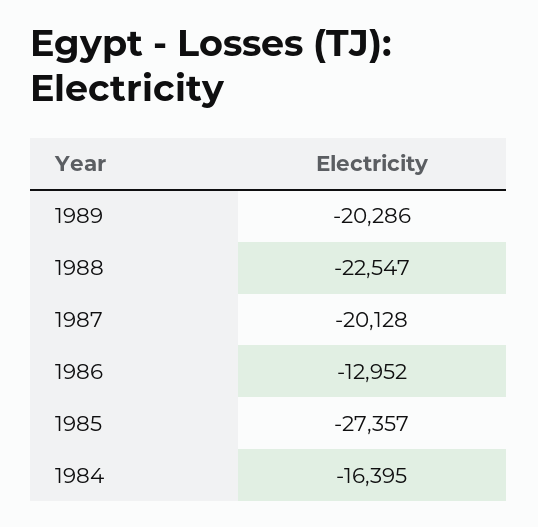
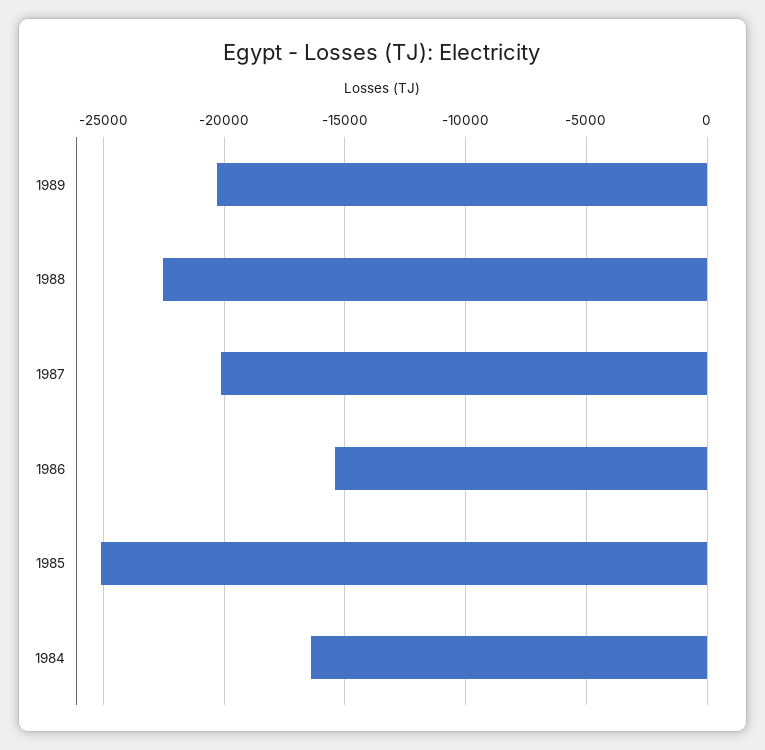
1986: -12952 -> -15500
1985: -27357 -> -25000

